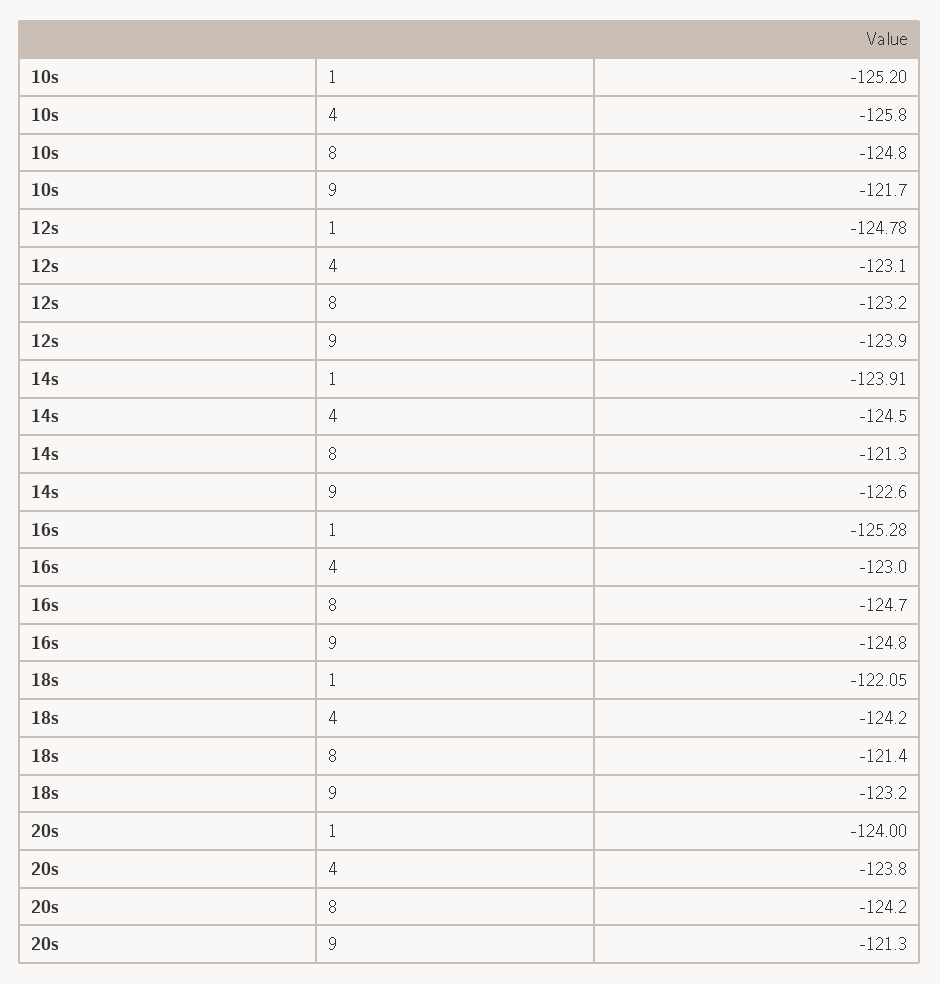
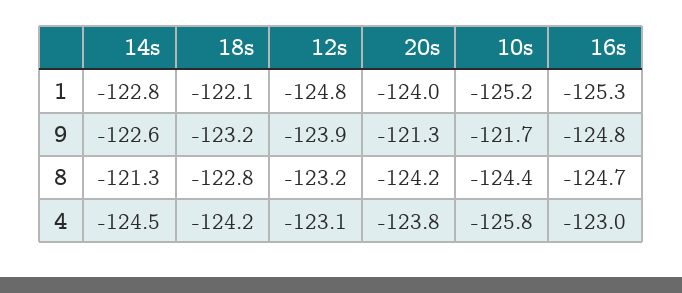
10s, 8: -124.8 -> -124.4
14s, 1: -123.91 -> -122.8
18s, 8: -121.4 -> -122.8

